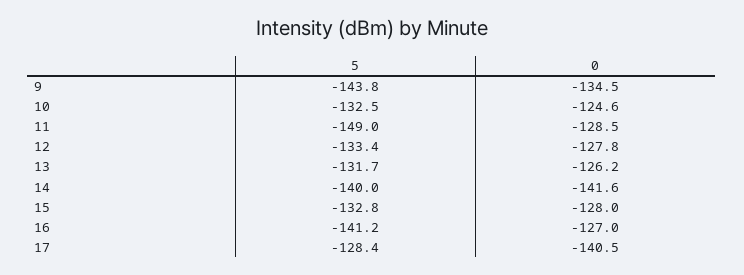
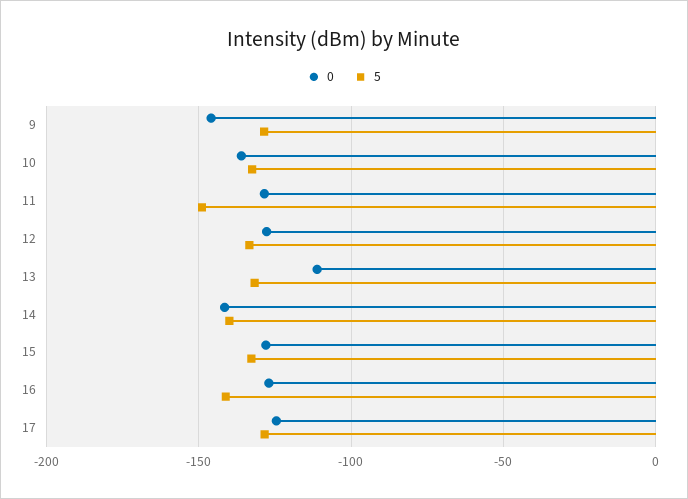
5, 9: -143.8 -> -130
0, 9: -134.5 -> -145
0, 10: -124.6 -> -135
0, 13: -126.2 -> -110
0, 17: -140.5 -> -125

